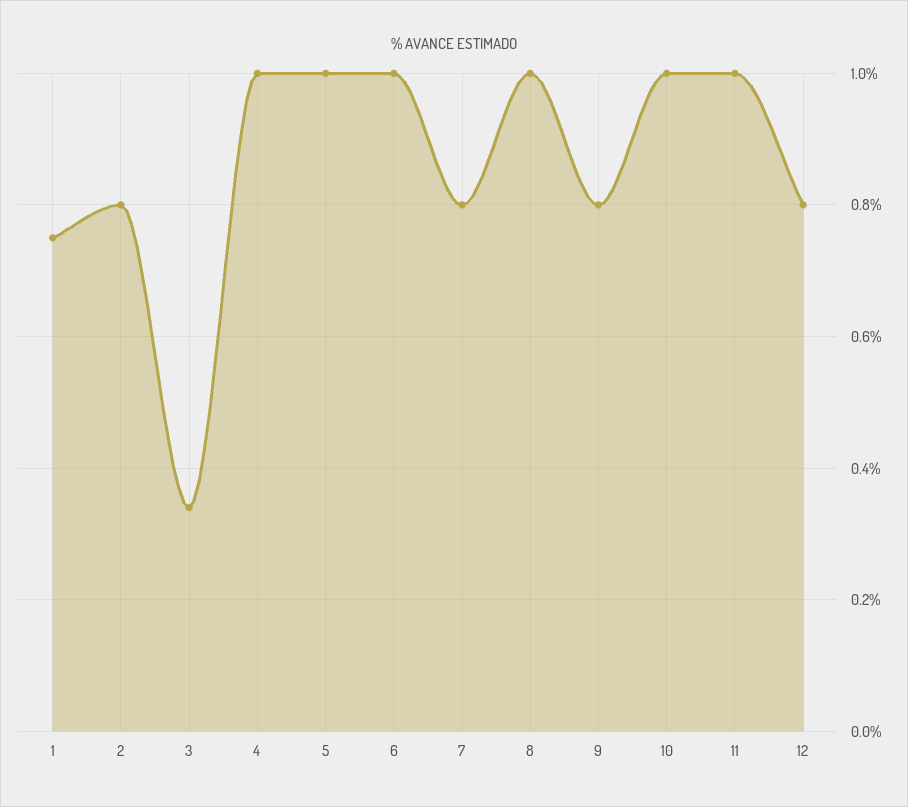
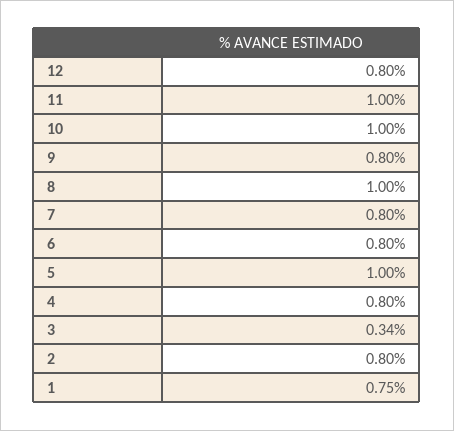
4: 1 -> 0.8
6: 1 -> 0.8

